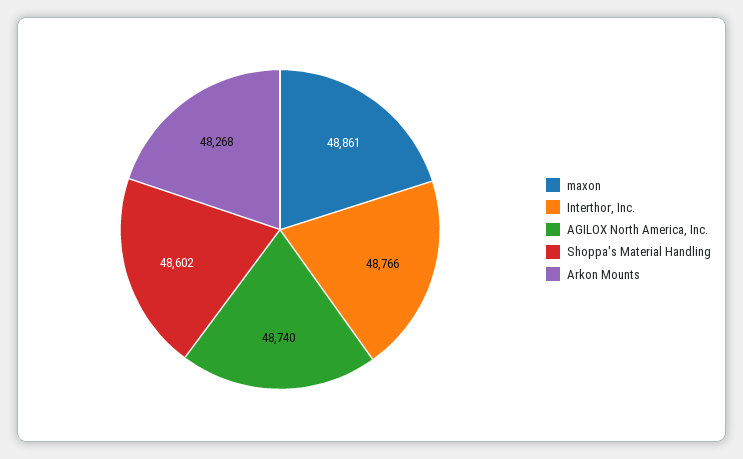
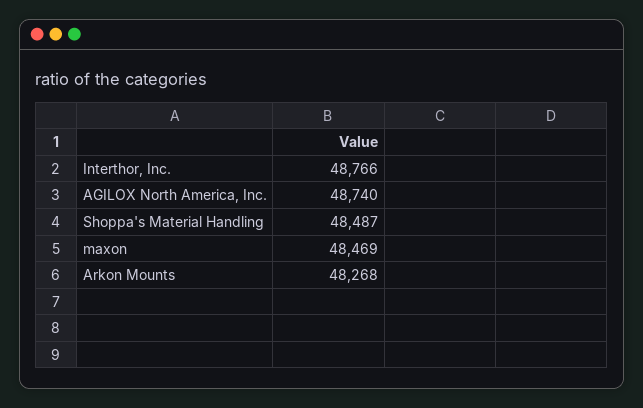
maxon: 48861 -> 48469
Shoppa's Material Handling: 48602 -> 48487

